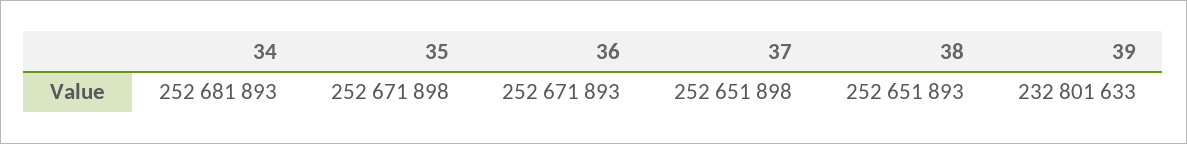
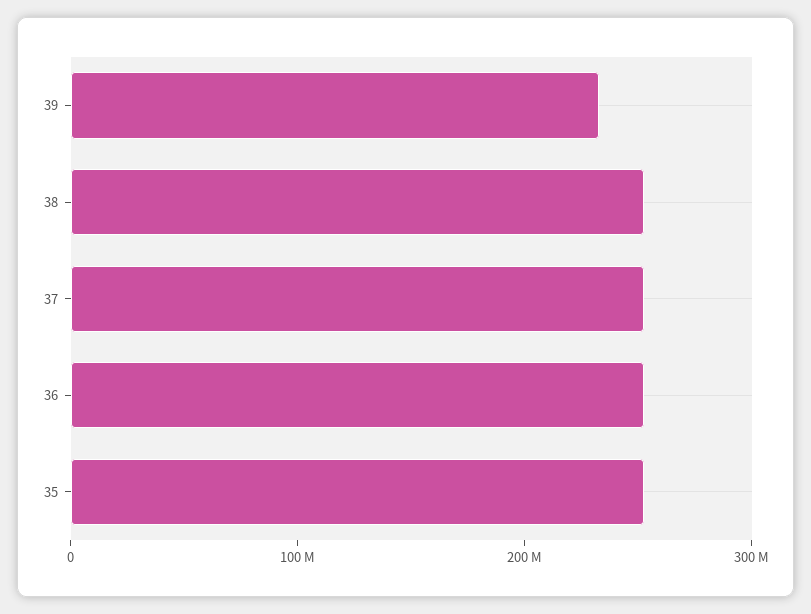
34: 252681893 -> none

